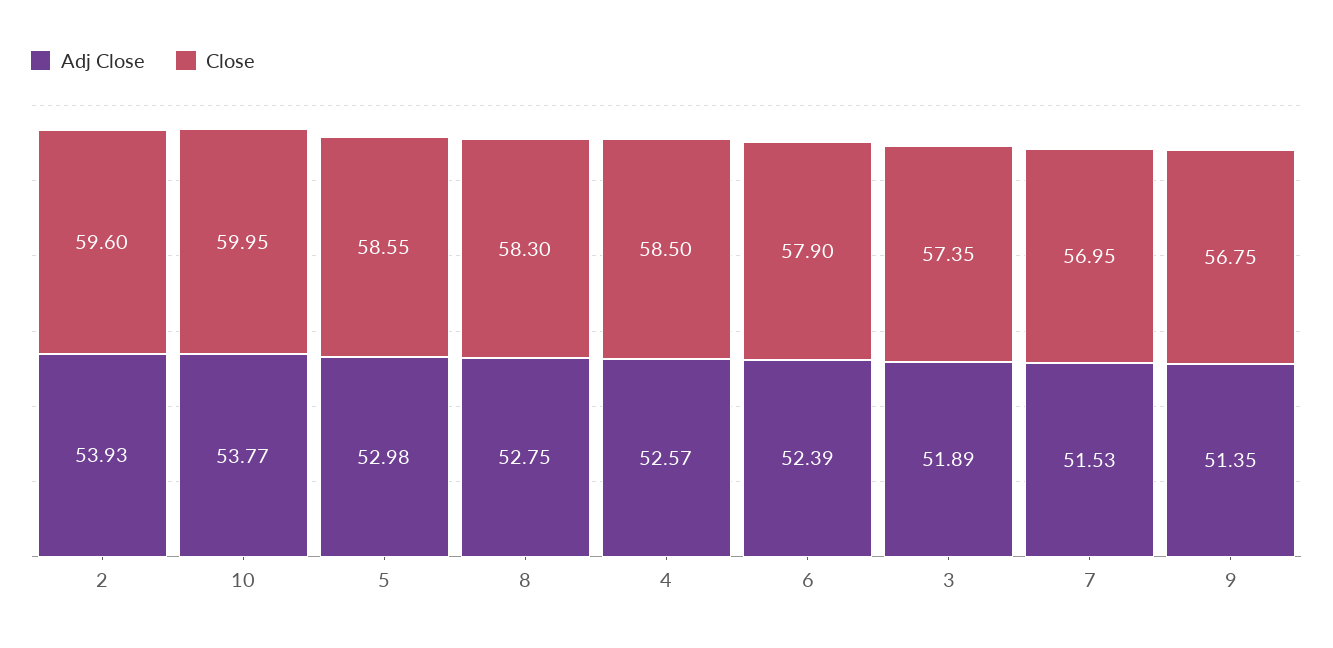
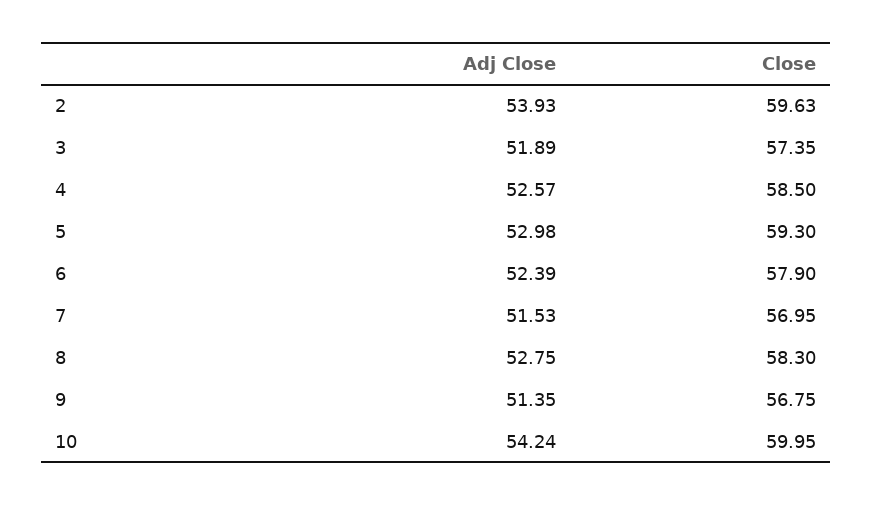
Close, 2: 59.6 -> 59.63
Adj Close, 10: 53.77 -> 54.24
Close, 5: 58.55 -> 59.3

